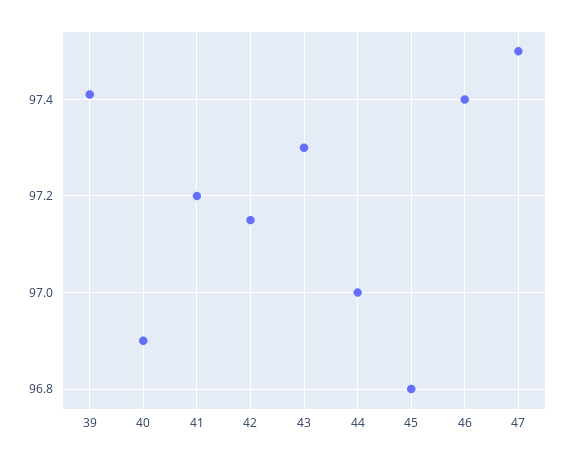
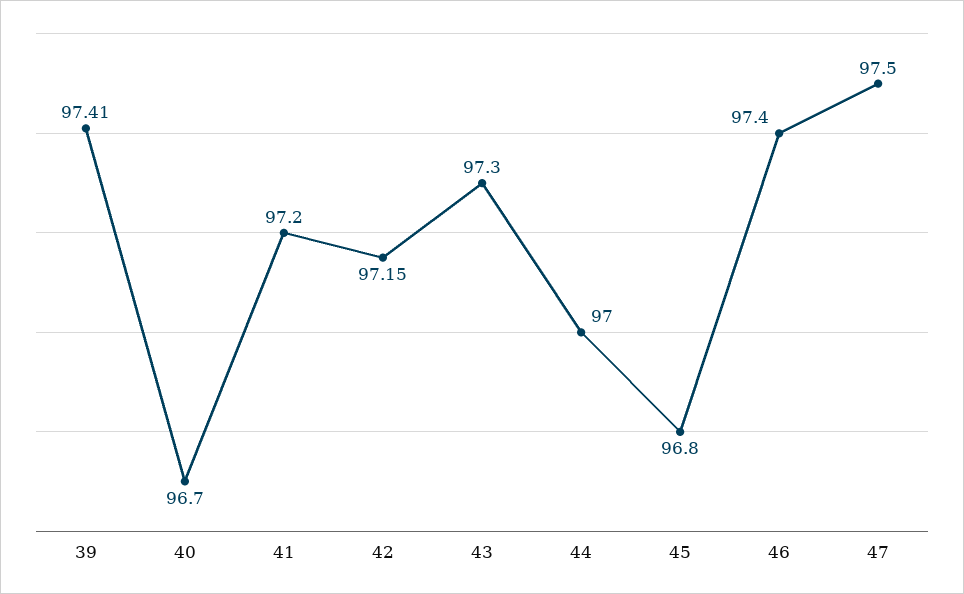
40: 96.9 -> 96.7

